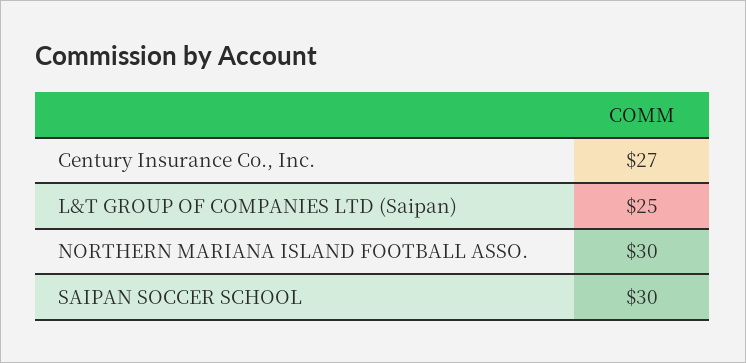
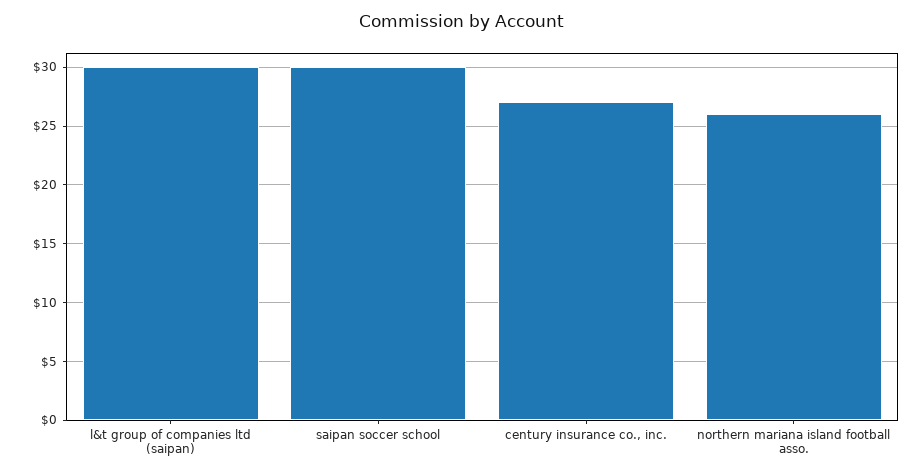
L&T GROUP OF COMPANIES LTD (Saipan): 25 -> 30
NORTHERN MARIANA ISLAND FOOTBALL ASSO.: 30 -> 26

